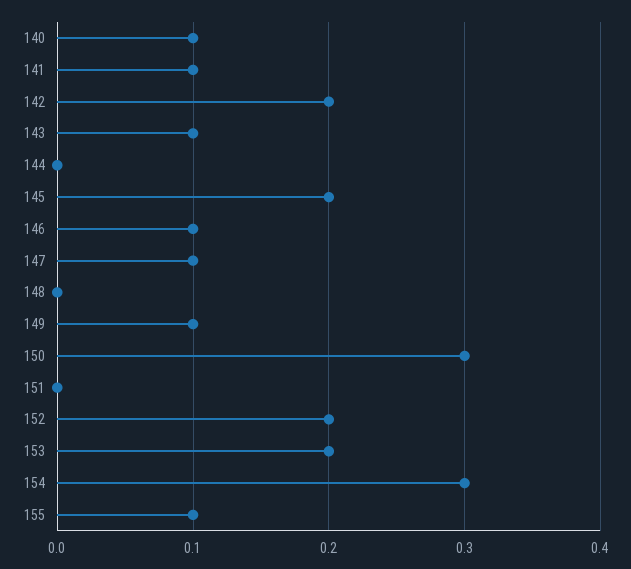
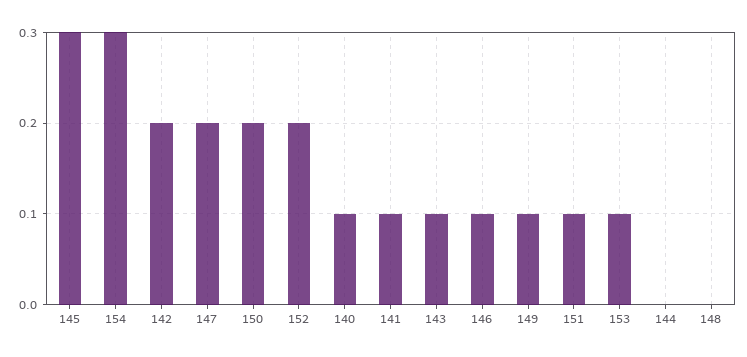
145: 0.2 -> 0.3
147: 0.1 -> 0.2
150: 0.3 -> 0.2
151: 0 -> 0.1
153: 0.2 -> 0.1
155: 0.1 -> none

